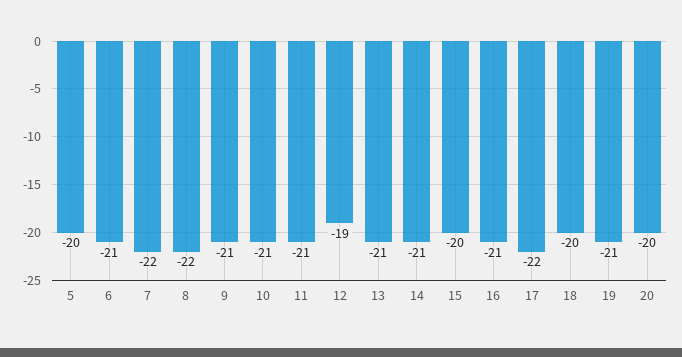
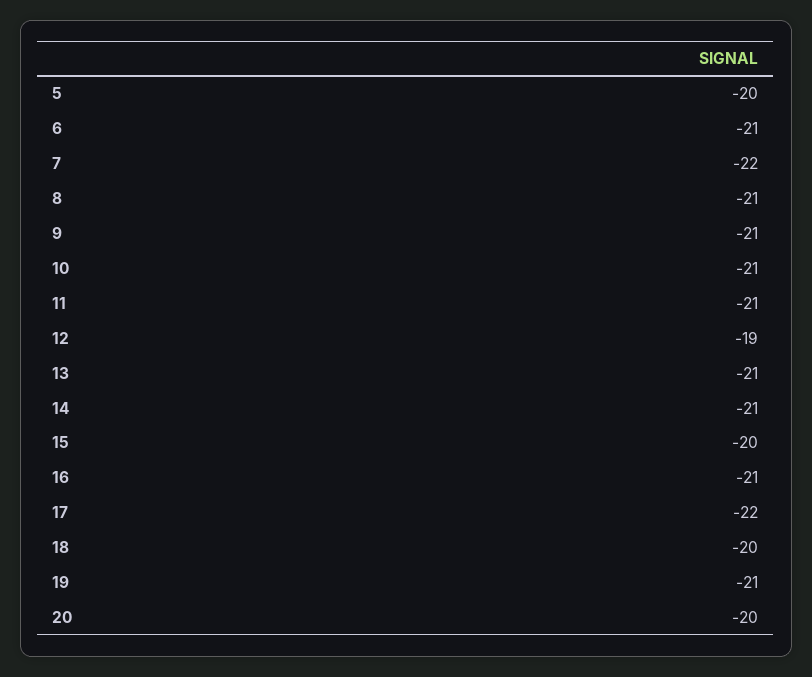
8: -22 -> -21

